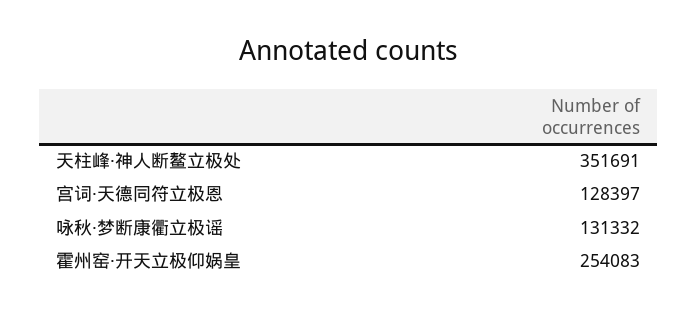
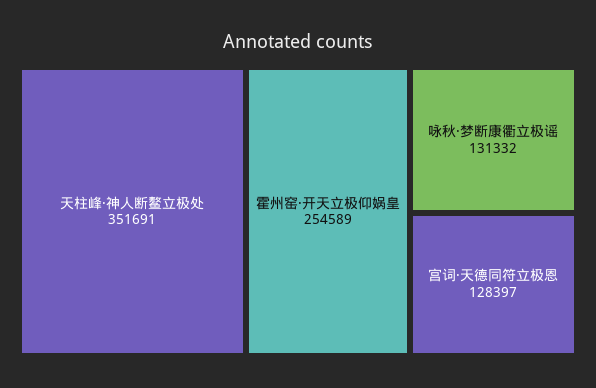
霍州窑·开天立极仰娲皇: 254083 -> 254589

